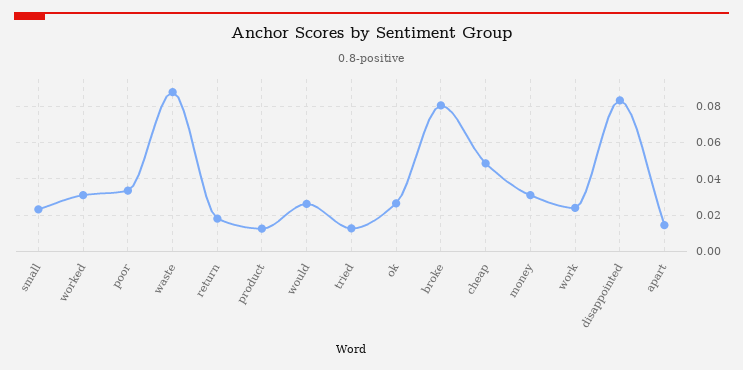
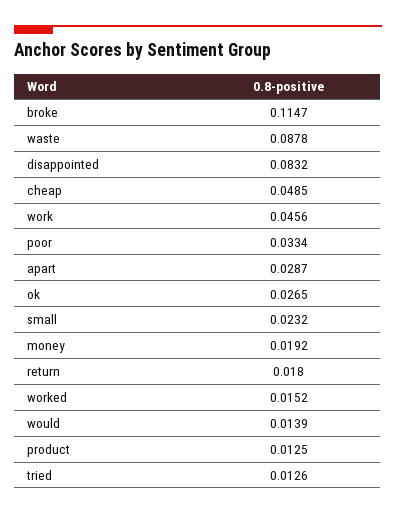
worked: 0.03 -> 0.0152
would: 0.025 -> 0.0139
broke: 0.08 -> 0.1147
money: 0.03 -> 0.0192
work: 0.025 -> 0.0456
apart: 0.015 -> 0.0287

